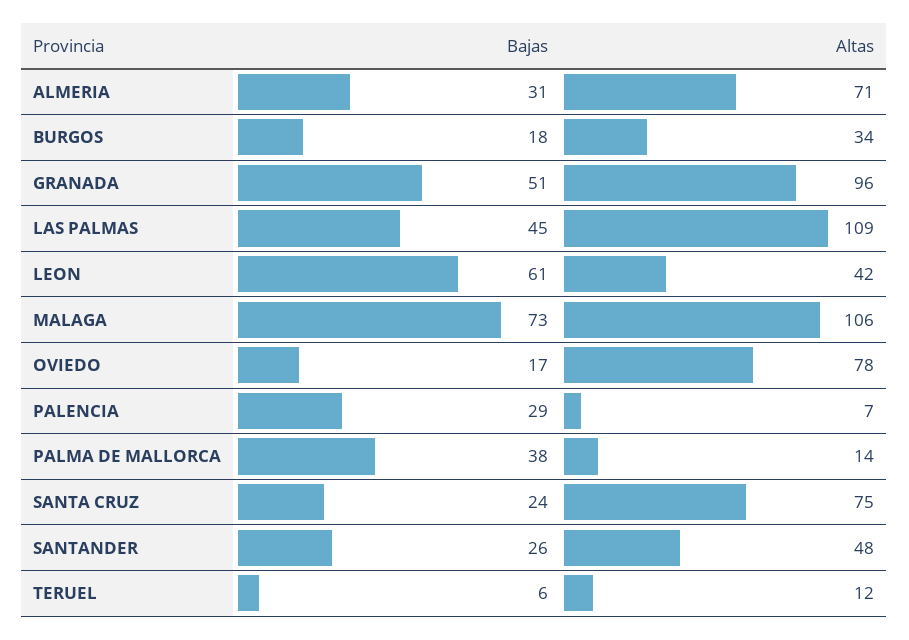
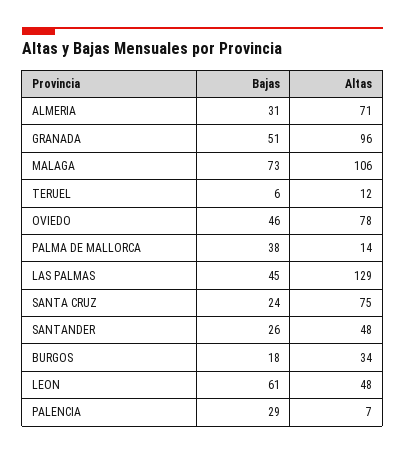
Altas, LAS PALMAS: 109 -> 129
Altas, LEON: 42 -> 48
Bajas, OVIEDO: 17 -> 46

